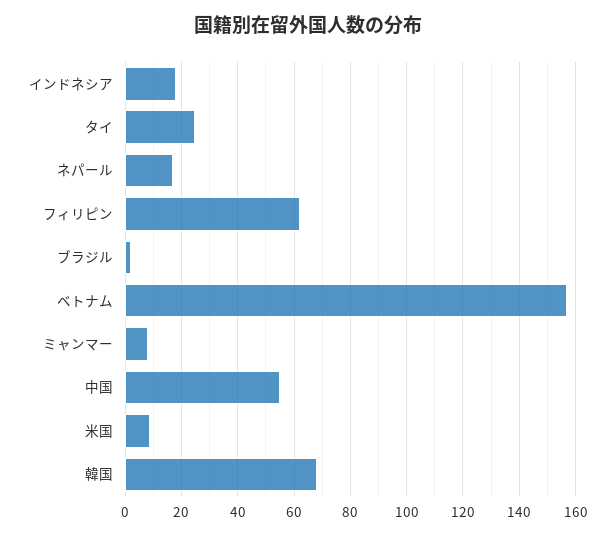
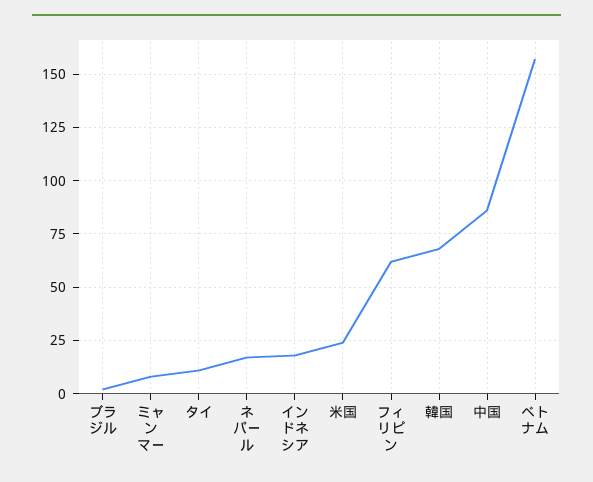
タイ: 25 -> 10
中国: 55 -> 85
米国: 10 -> 25

